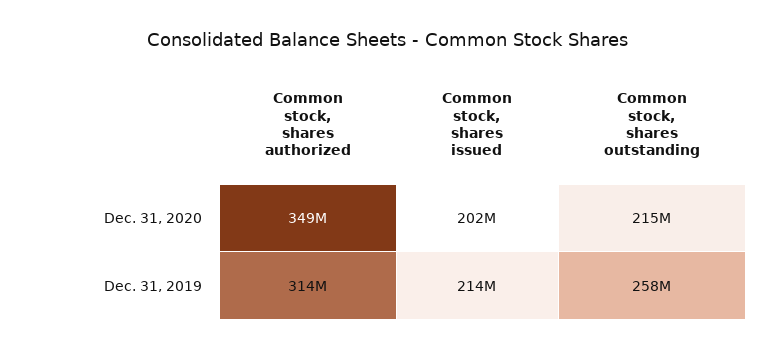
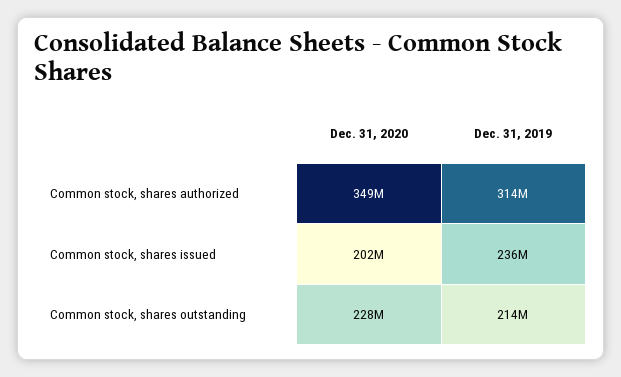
Common stock, shares outstanding, Dec. 31, 2020: 215000000 -> 228000000
Common stock, shares issued, Dec. 31, 2019: 214000000 -> 236000000
Common stock, shares outstanding, Dec. 31, 2019: 258000000 -> 214000000

